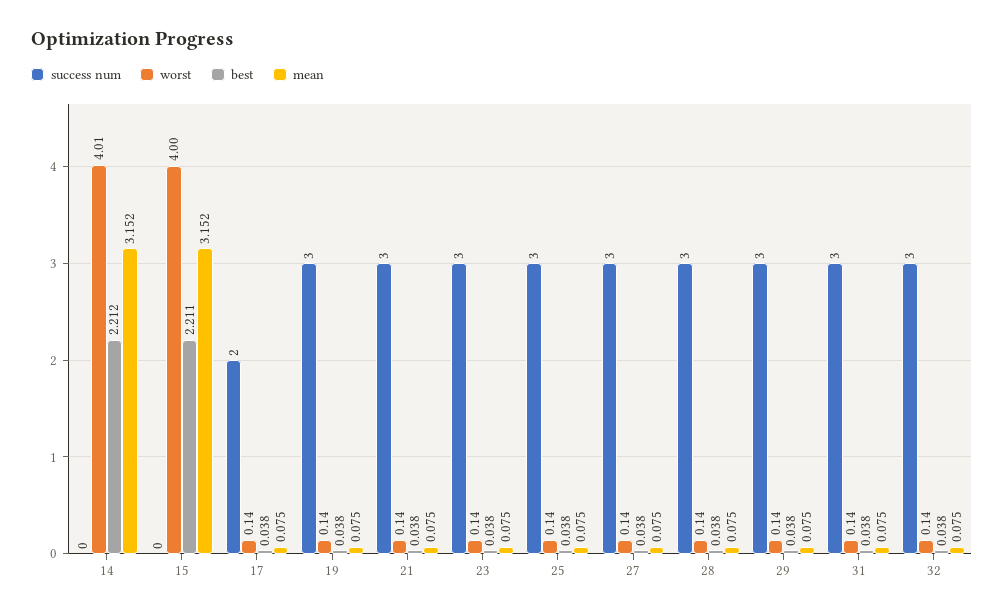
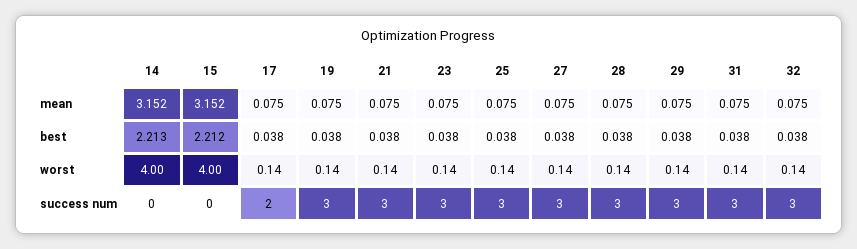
worst, 14: 4.01 -> 4
best, 14: 2.212 -> 2.213
best, 15: 2.211 -> 2.212

